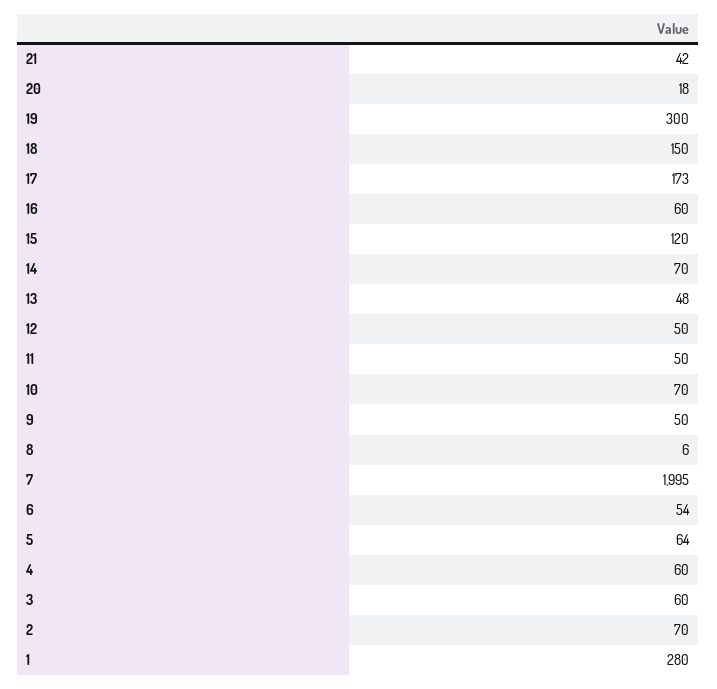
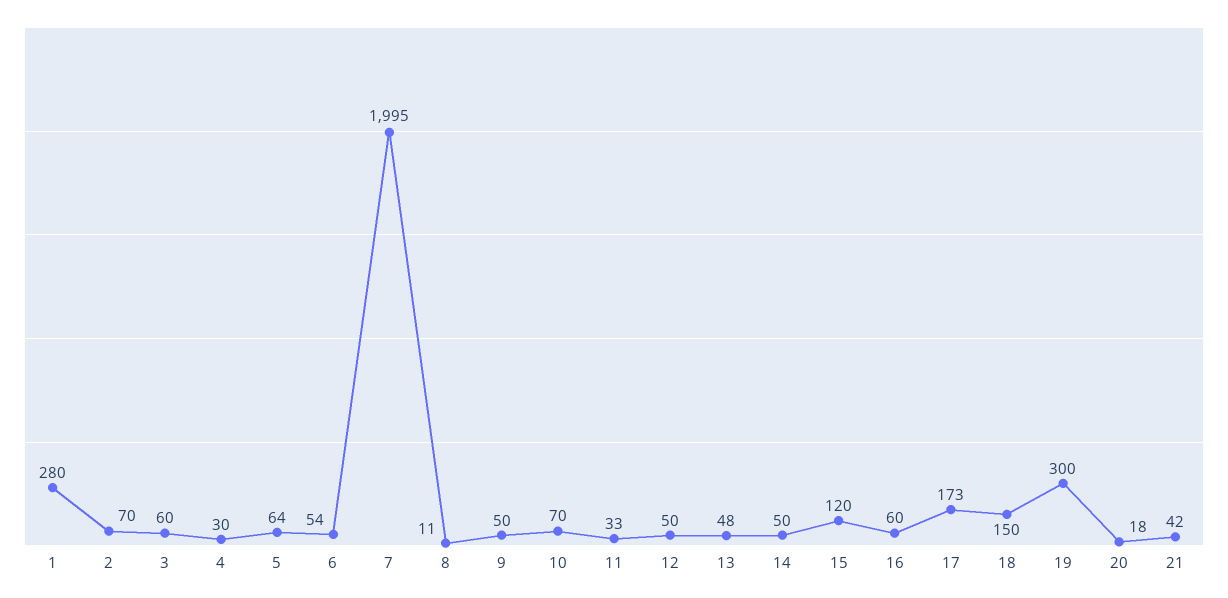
14: 70 -> 50
11: 50 -> 33
8: 6 -> 11
4: 60 -> 30

